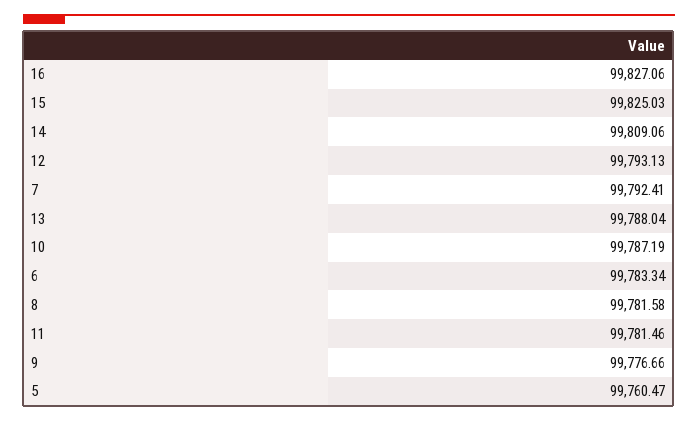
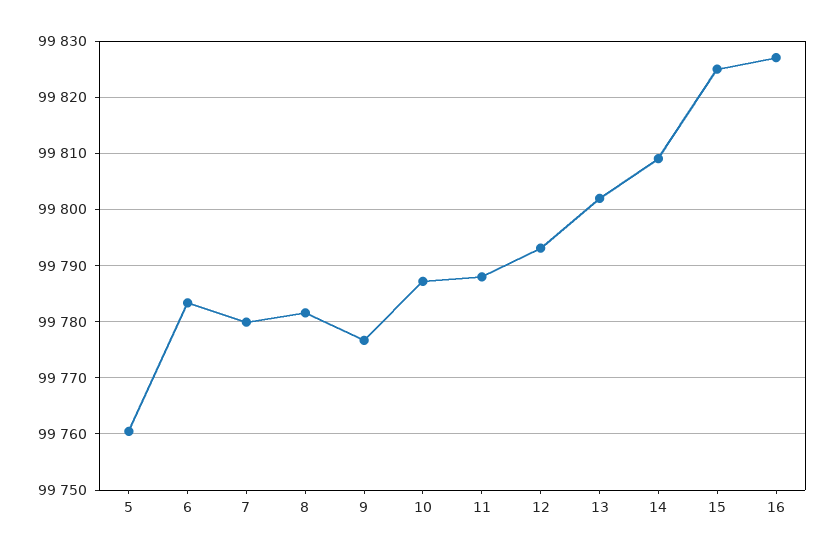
7: 99792.41 -> 99780
13: 99788.04 -> 99802
11: 99781.46 -> 99788

